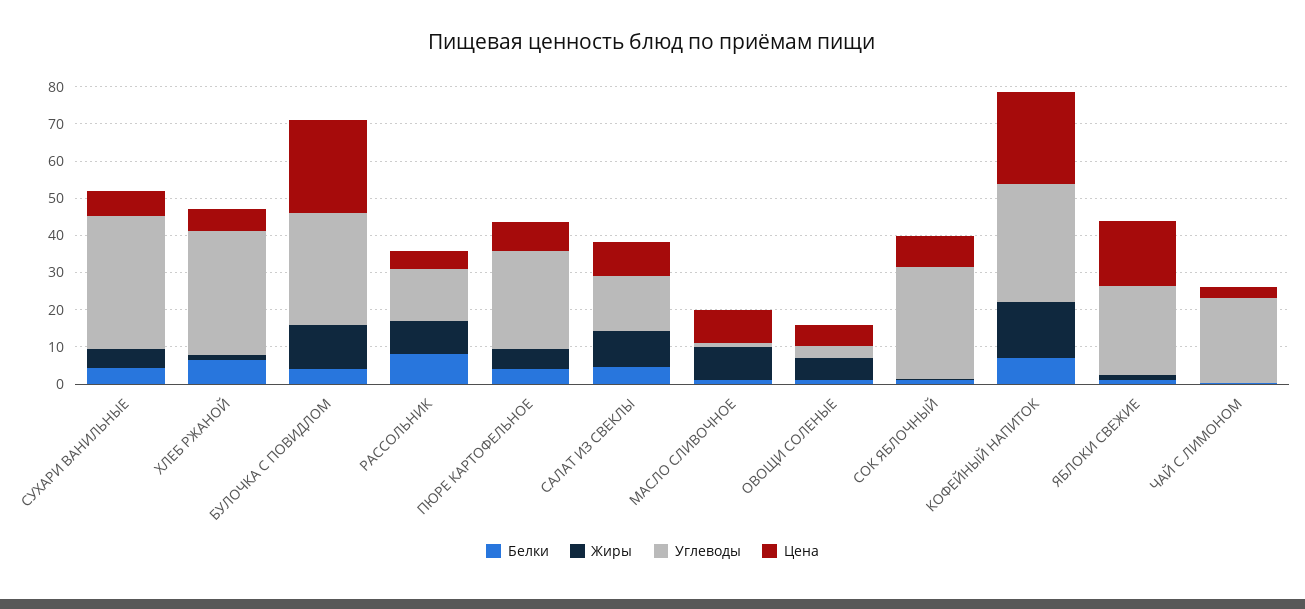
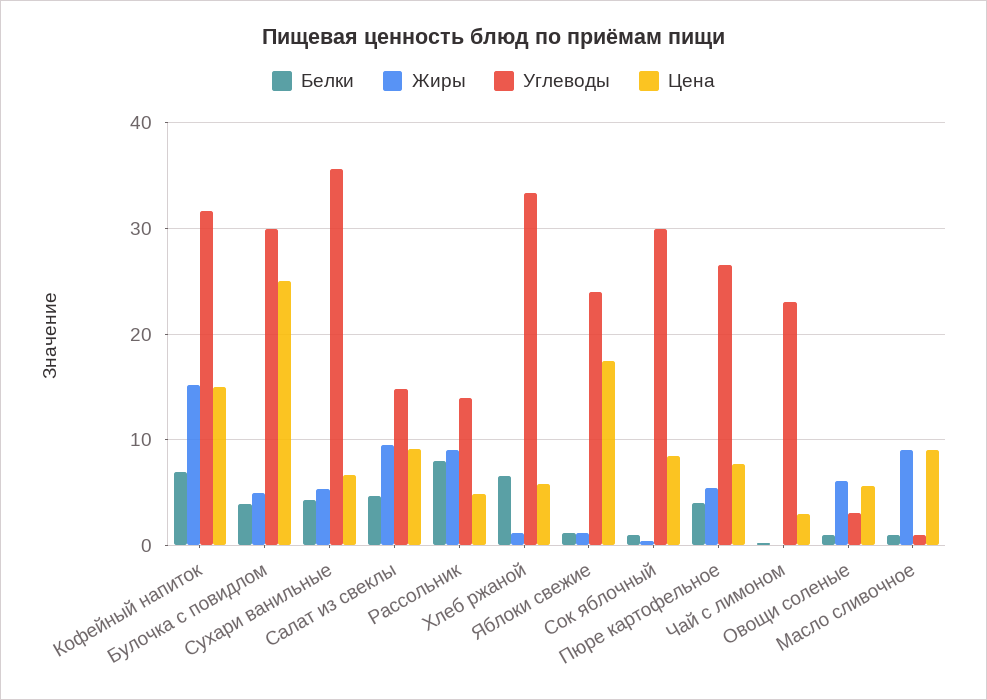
Жиры, БУЛОЧКА С ПОВИДЛОМ: 12.5 -> 5
Цена, КОФЕЙНЫЙ НАПИТОК: 25 -> 15

